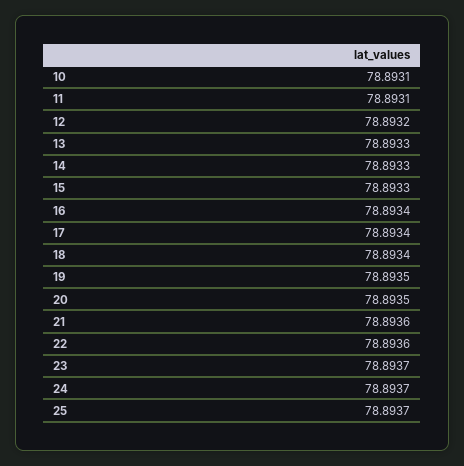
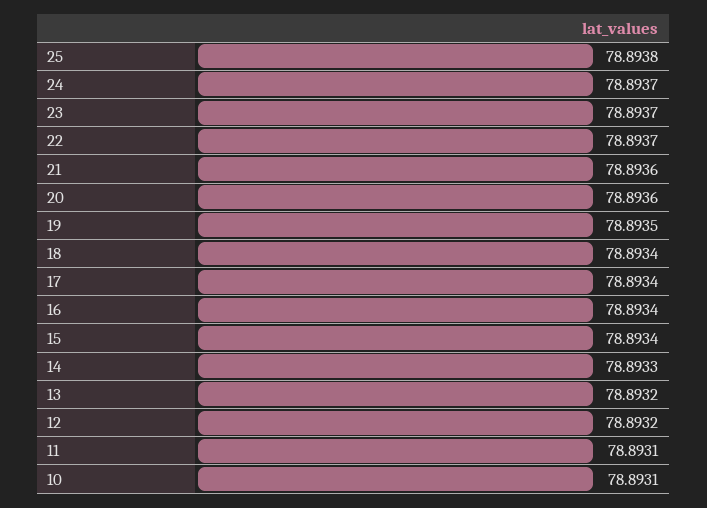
13: 78.8933 -> 78.8932
15: 78.8933 -> 78.8934
20: 78.8935 -> 78.8936
22: 78.8936 -> 78.8937
25: 78.8937 -> 78.8938

